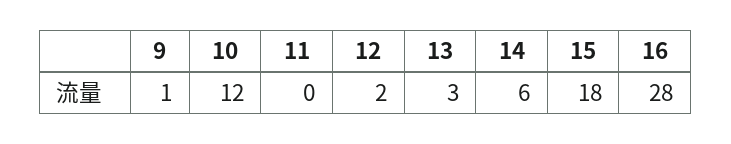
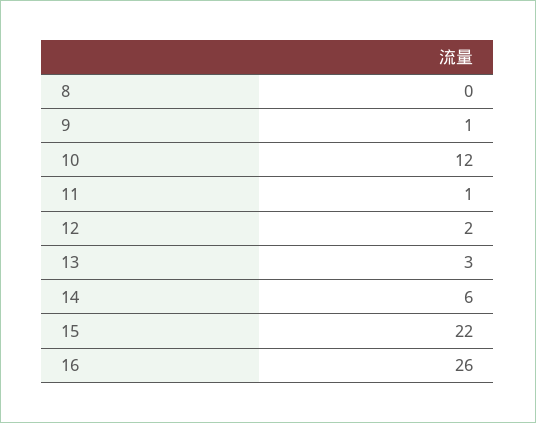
11: 0 -> 1
15: 18 -> 22
16: 28 -> 26
8: none -> 0

